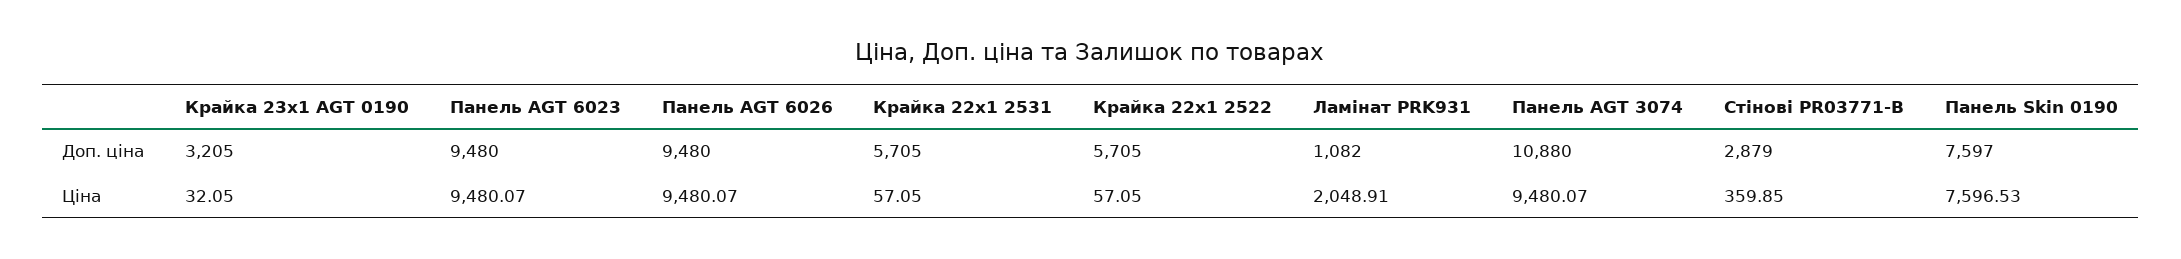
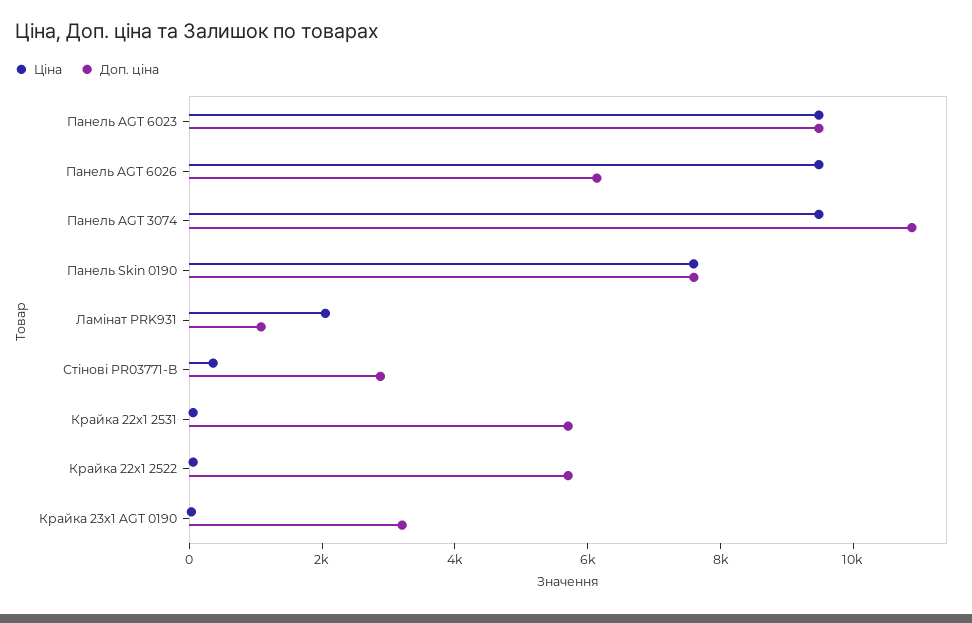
Доп. ціна, Панель AGT 6026: 9480 -> 6000

